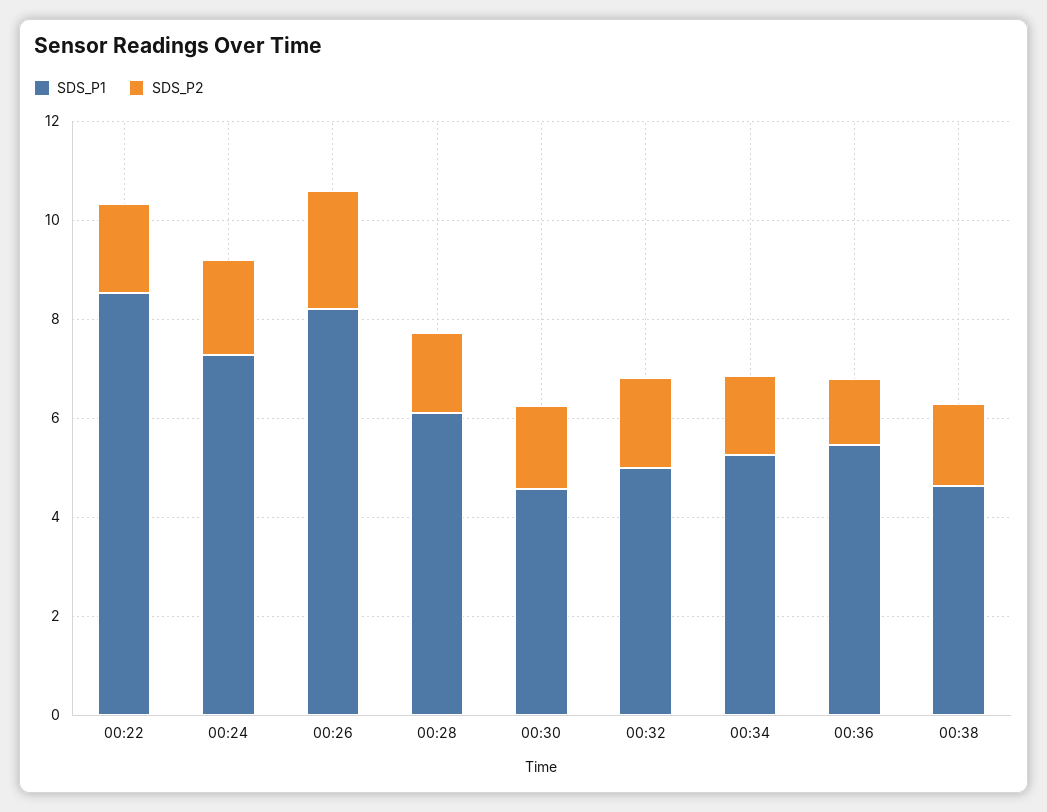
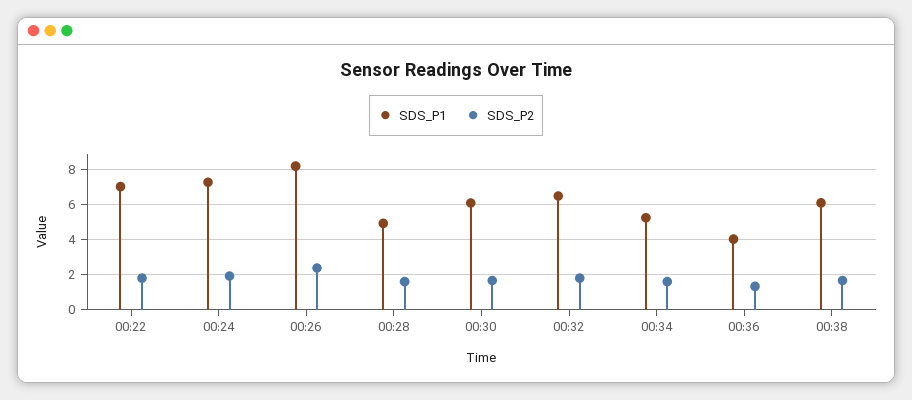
SDS_P1, 00:22: 8.5 -> 7
SDS_P1, 00:28: 6 -> 5
SDS_P1, 00:30: 4.5 -> 6
SDS_P1, 00:32: 5 -> 6.5
SDS_P1, 00:36: 5.5 -> 4
SDS_P1, 00:38: 4.5 -> 6

